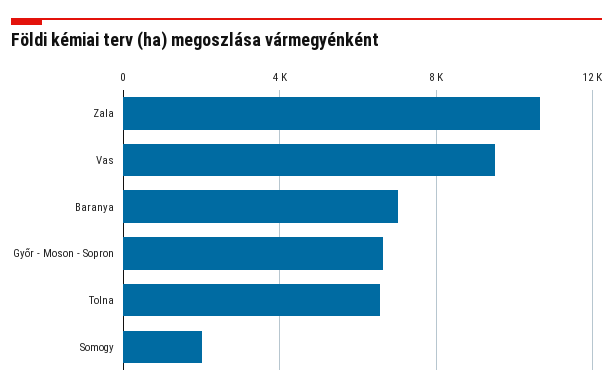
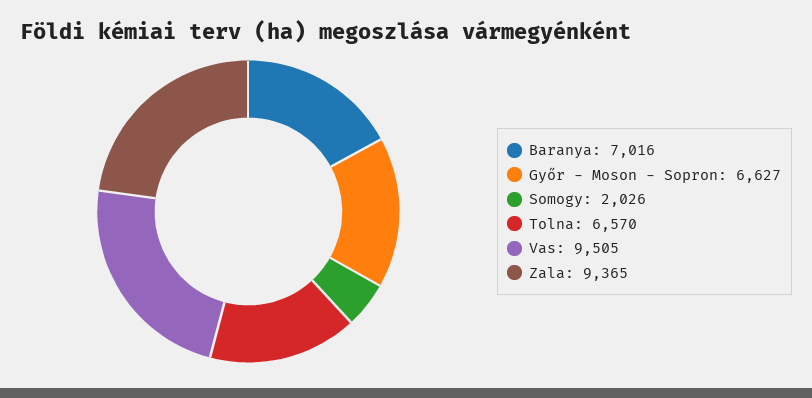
Zala: 10500 -> 9365

